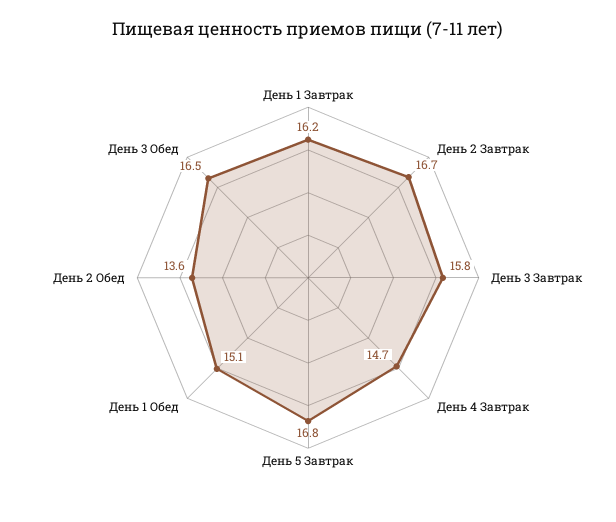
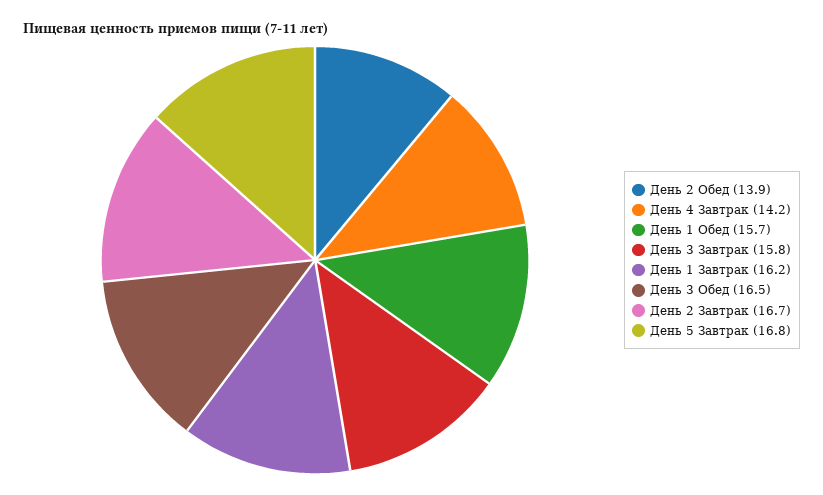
День 4 Завтрак: 14.7 -> 14.2
День 1 Обед: 15.1 -> 15.7
День 2 Обед: 13.6 -> 13.9

